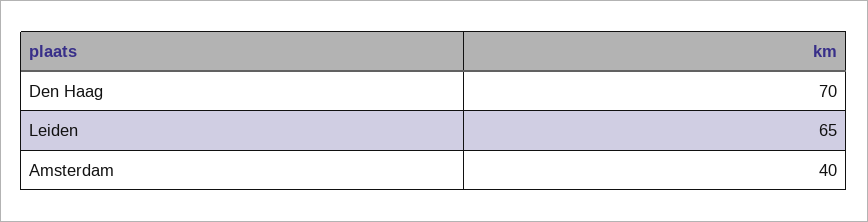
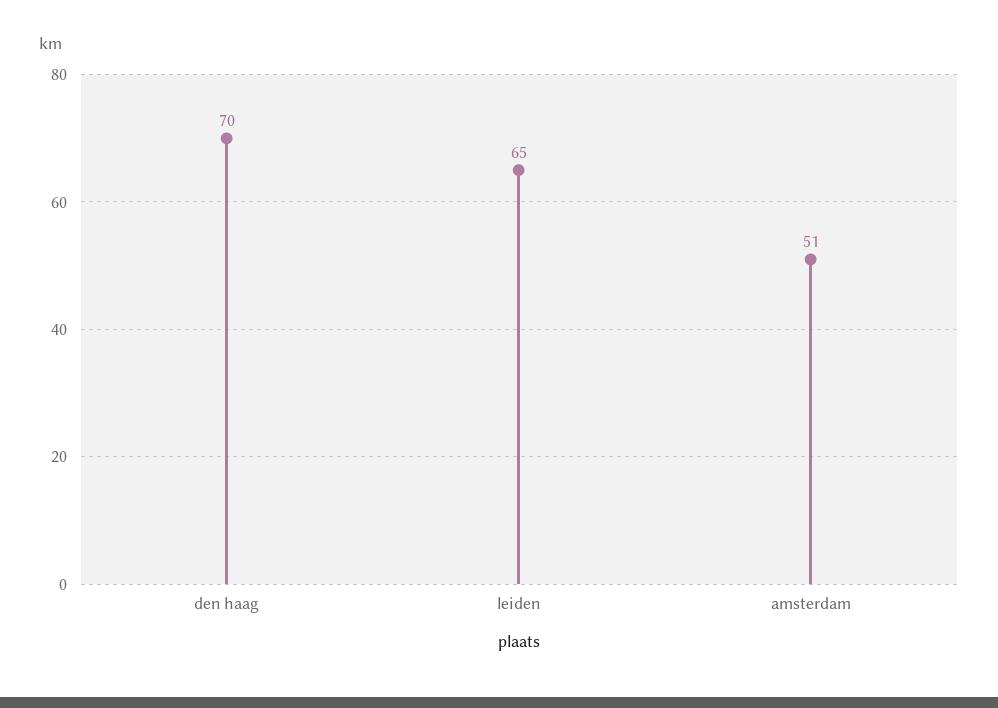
Amsterdam: 40 -> 51

